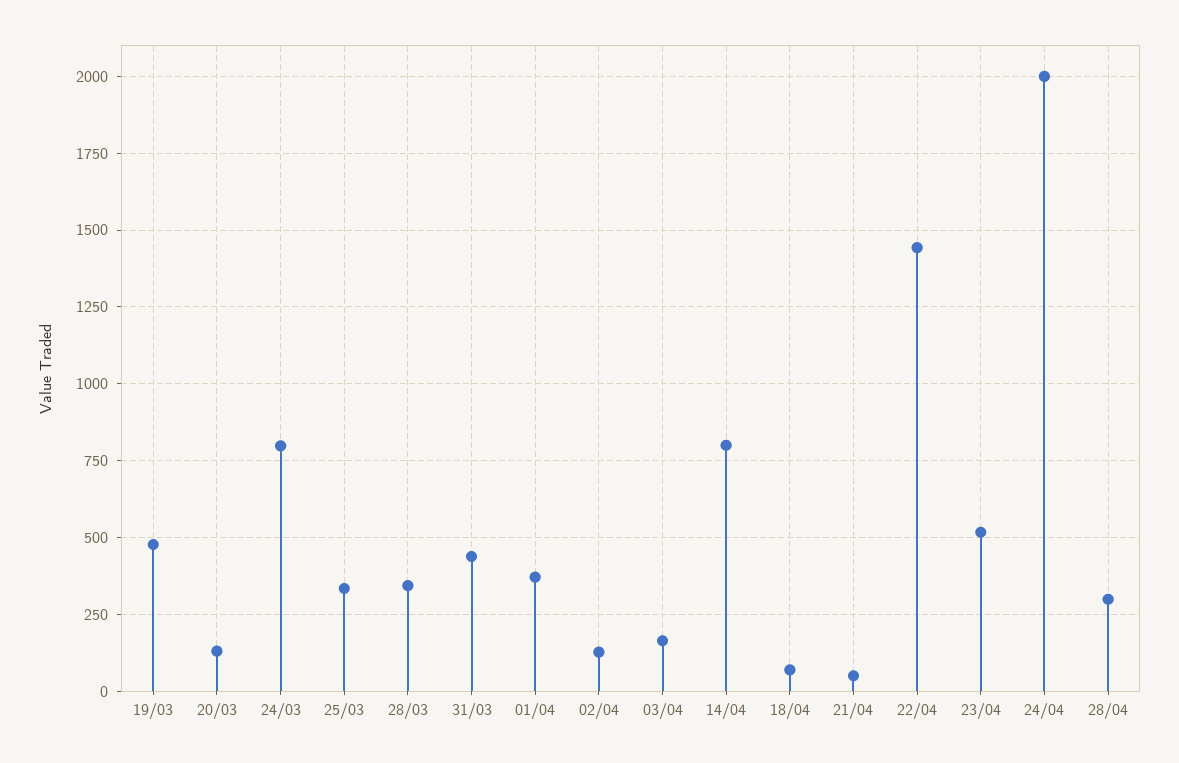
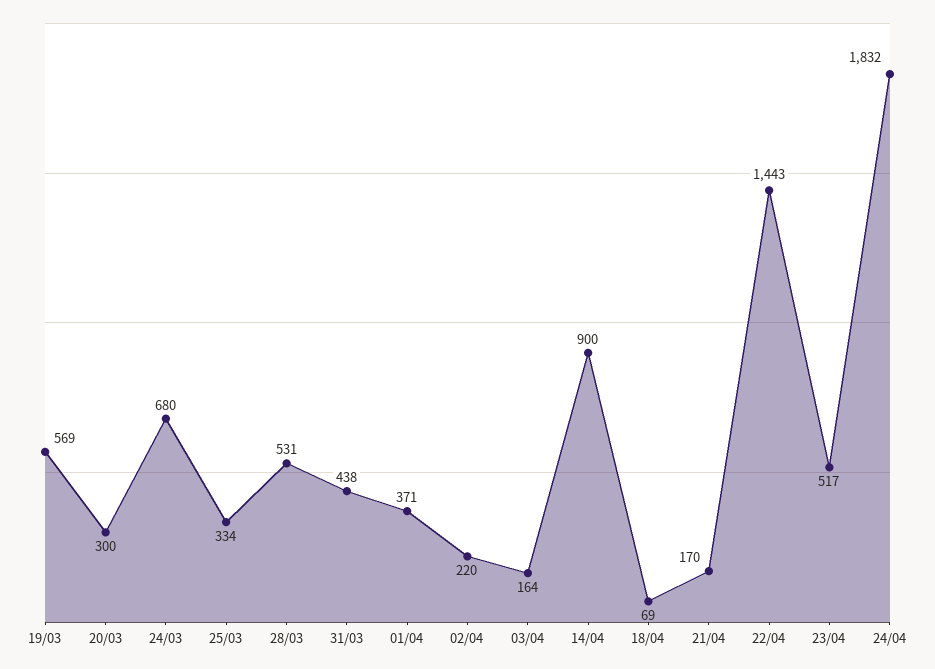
19/03: 475 -> 569
20/03: 125 -> 300
24/03: 800 -> 680
28/03: 350 -> 531
02/04: 125 -> 220
14/04: 800 -> 900
21/04: 50 -> 170
24/04: 2000 -> 1832
28/04: 300 -> none

